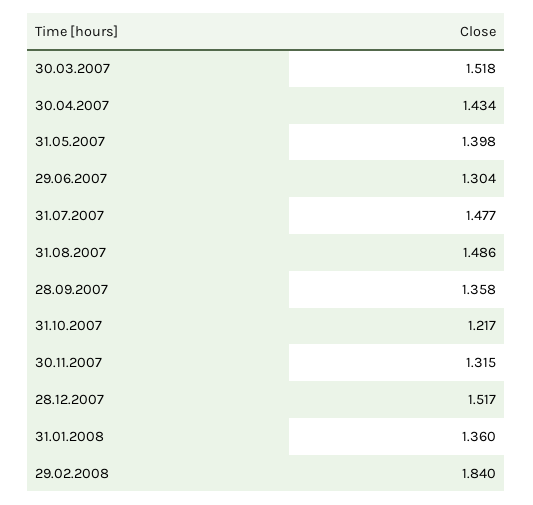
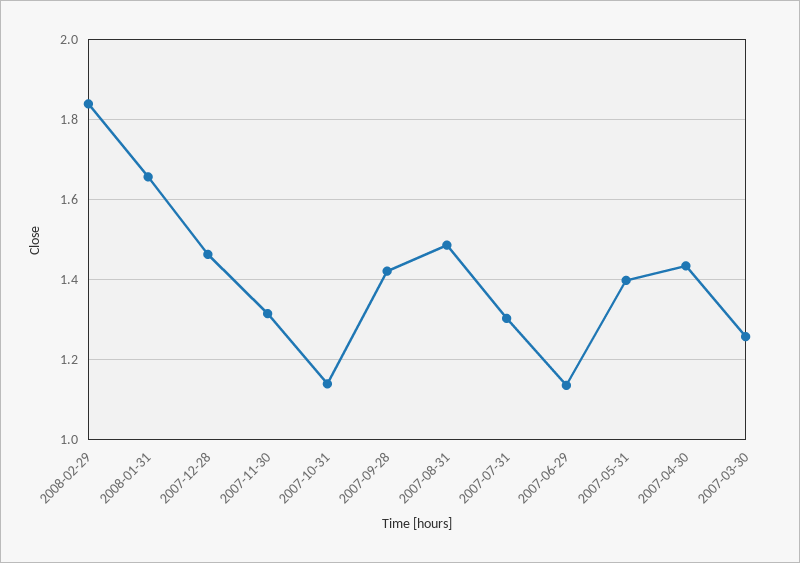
30.03.2007: 1.518 -> 1.26
29.06.2007: 1.304 -> 1.14
31.07.2007: 1.477 -> 1.3
28.09.2007: 1.358 -> 1.42
31.10.2007: 1.217 -> 1.14
28.12.2007: 1.517 -> 1.46
31.01.2008: 1.36 -> 1.66

